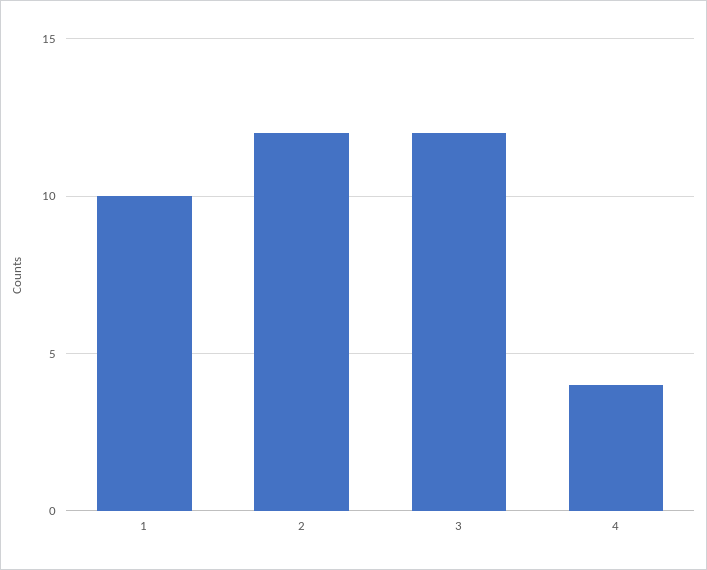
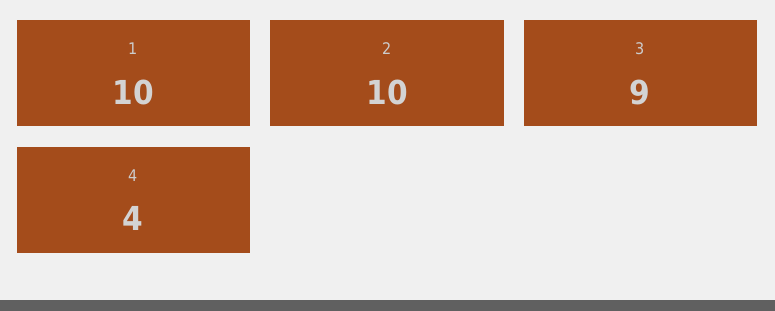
2: 12 -> 10
3: 12 -> 9

